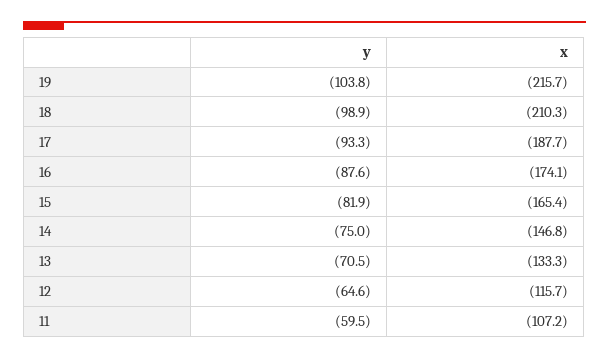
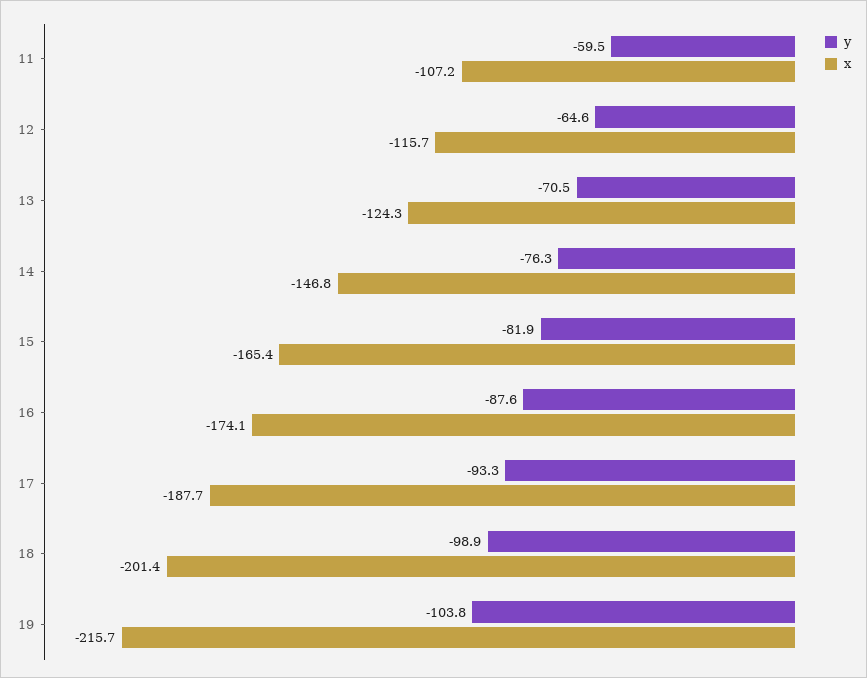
x, 18: -210.3 -> -201.4
y, 14: -75 -> -76.3
x, 13: -133.3 -> -124.3

